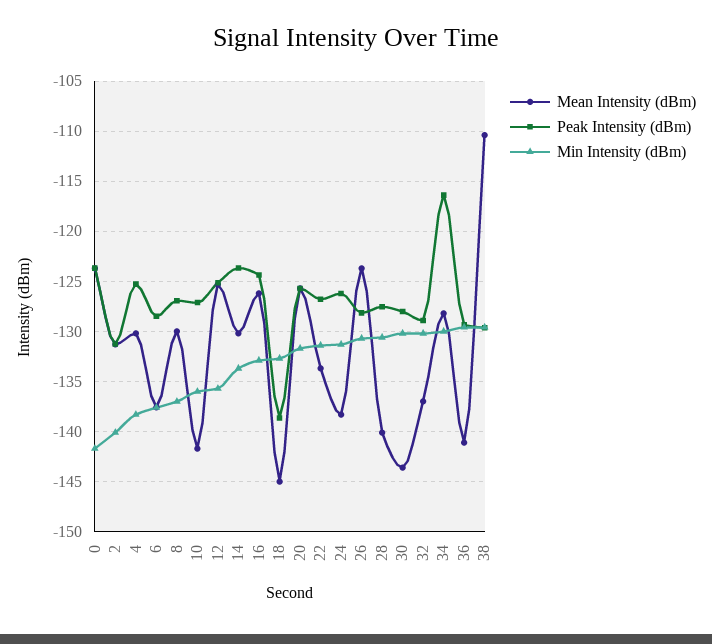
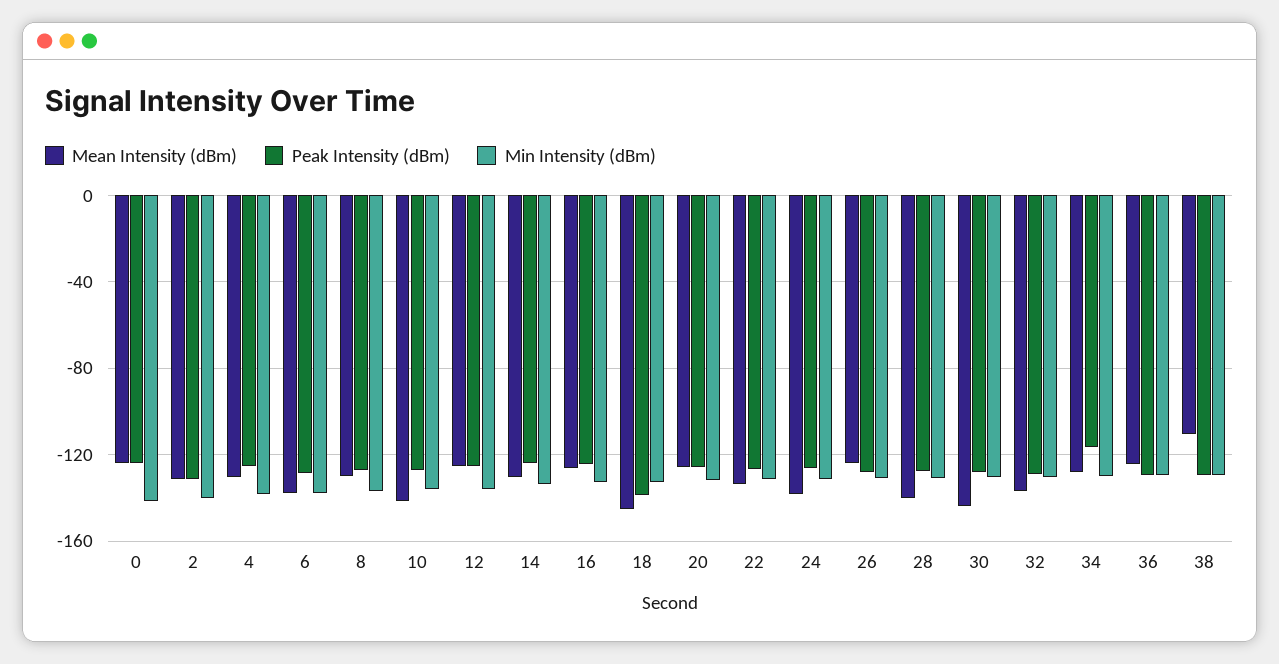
Mean Intensity (dBm), 36: -141 -> -125

